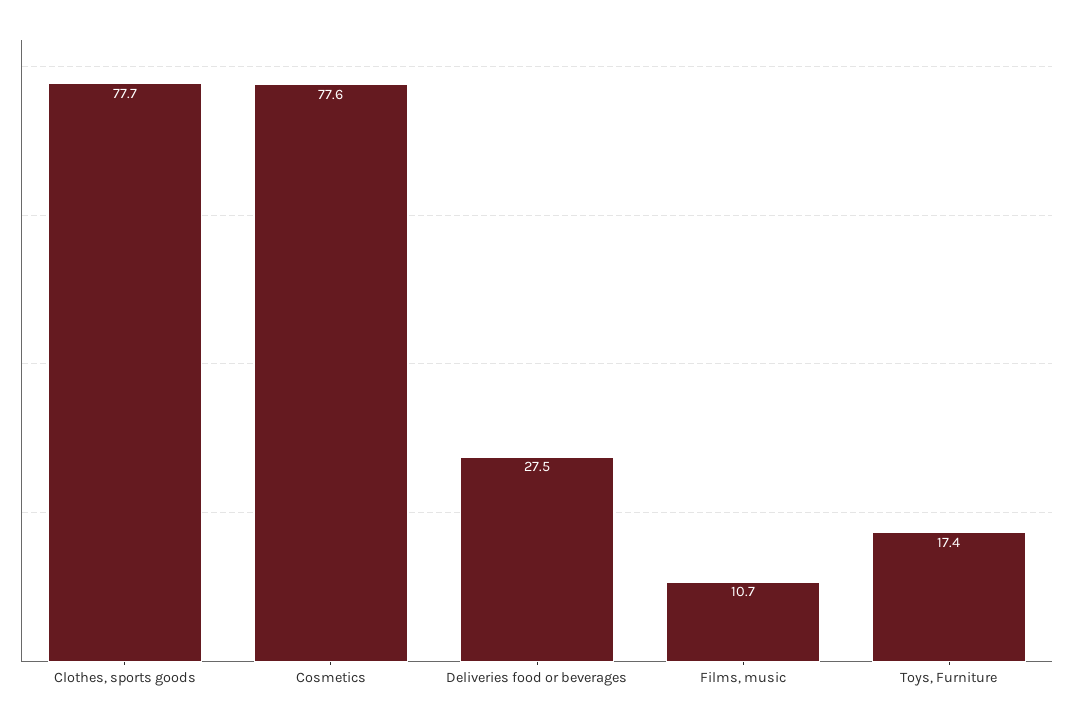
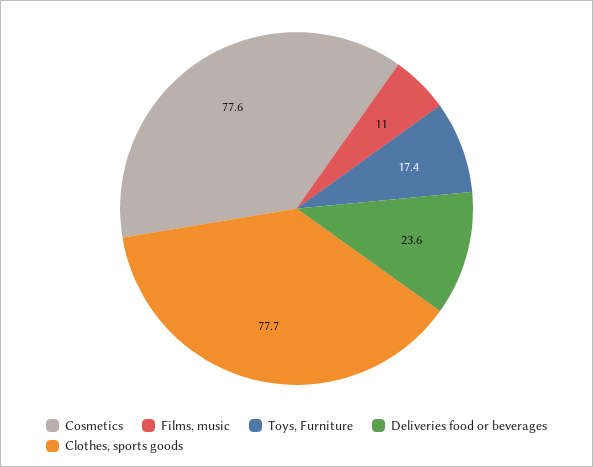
Deliveries food or beverages: 27.5 -> 23.6
Films, music: 10.7 -> 11

